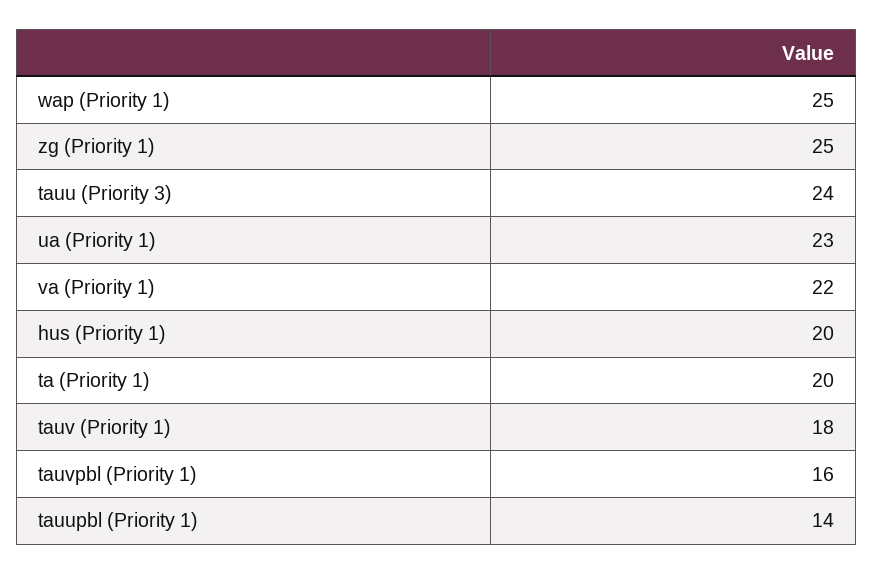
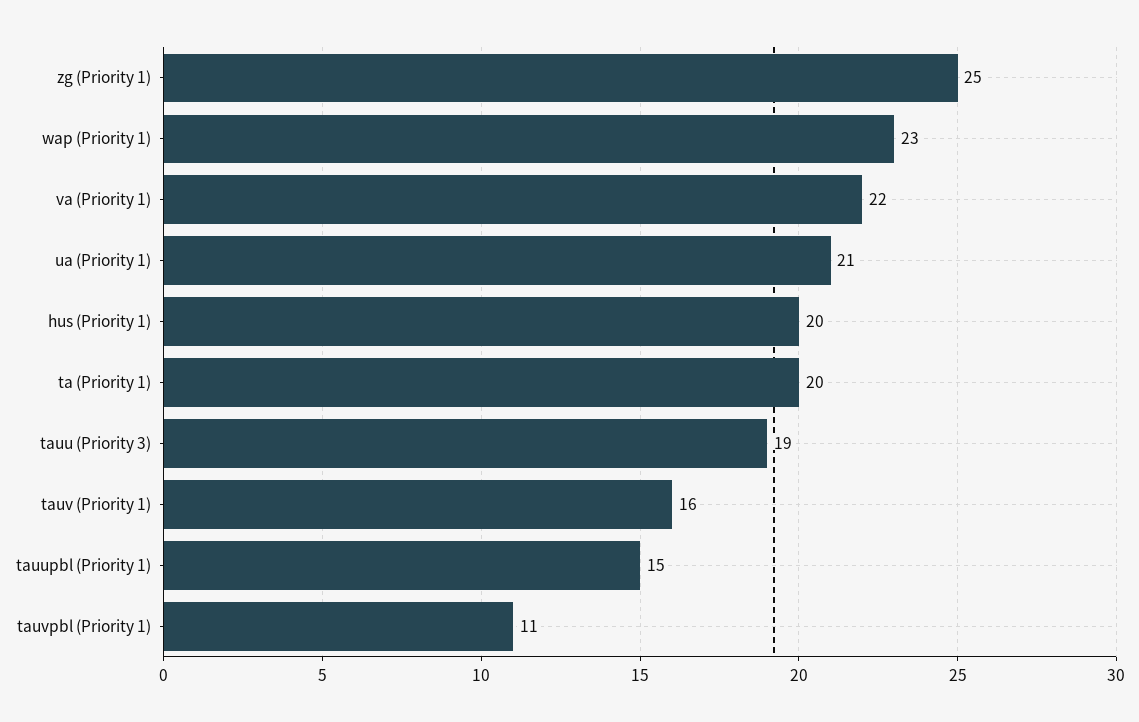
wap (Priority 1): 25 -> 23
tauu (Priority 3): 24 -> 19
ua (Priority 1): 23 -> 21
tauv (Priority 1): 18 -> 16
tauvpbl (Priority 1): 16 -> 11
tauupbl (Priority 1): 14 -> 15

